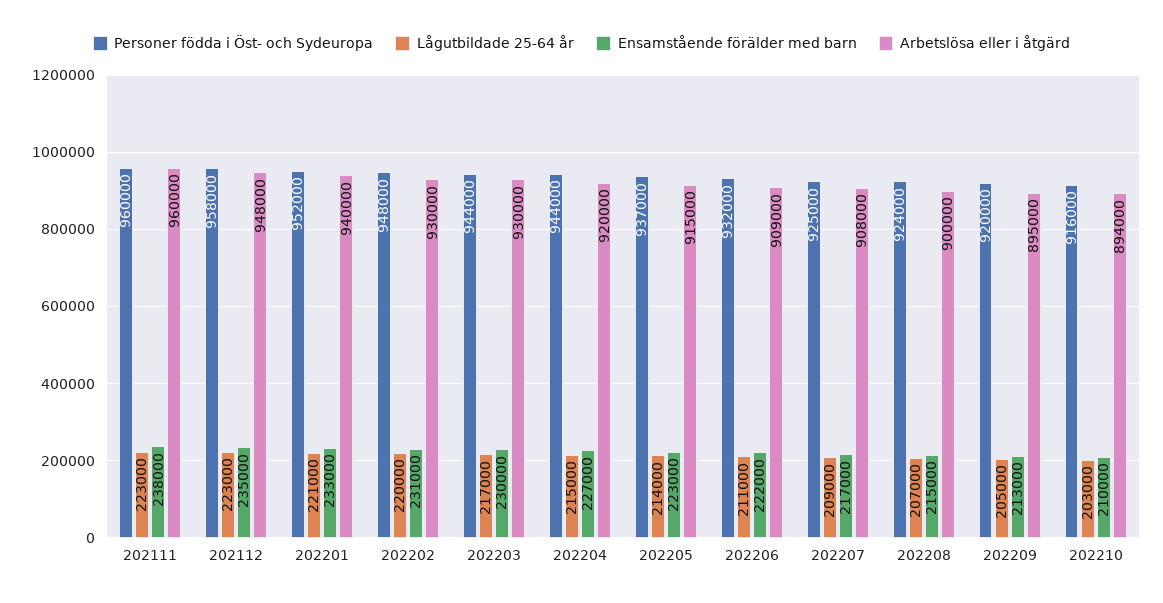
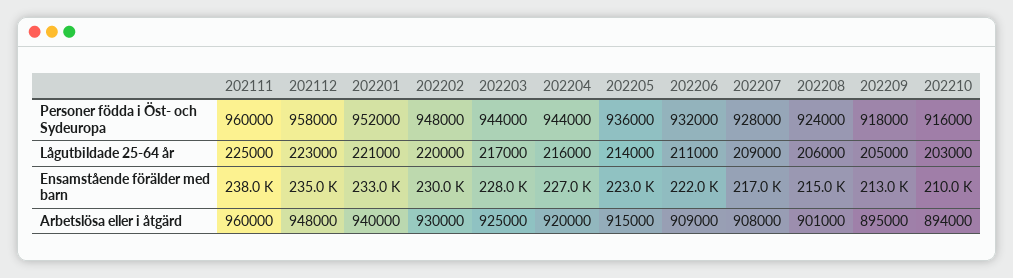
Lågutbildade 25-64 år, 202111: 223000 -> 225000
Ensamstående förälder med barn, 202202: 231000 -> 230000
Ensamstående förälder med barn, 202203: 230000 -> 228000
Arbetslösa eller i åtgärd, 202203: 930000 -> 925000
Lågutbildade 25-64 år, 202204: 215000 -> 216000
Personer födda i Öst- och Sydeuropa, 202205: 937000 -> 936000
Personer födda i Öst- och Sydeuropa, 202207: 925000 -> 928000
Lågutbildade 25-64 år, 202208: 207000 -> 206000
Arbetslösa eller i åtgärd, 202208: 900000 -> 901000
Personer födda i Öst- och Sydeuropa, 202209: 920000 -> 918000

